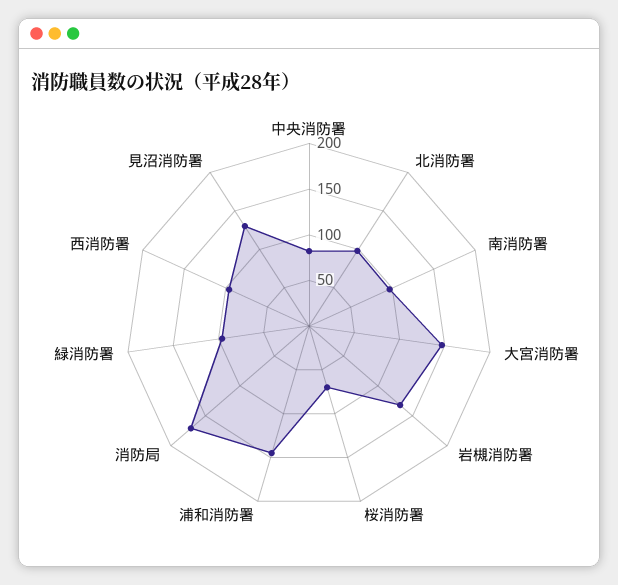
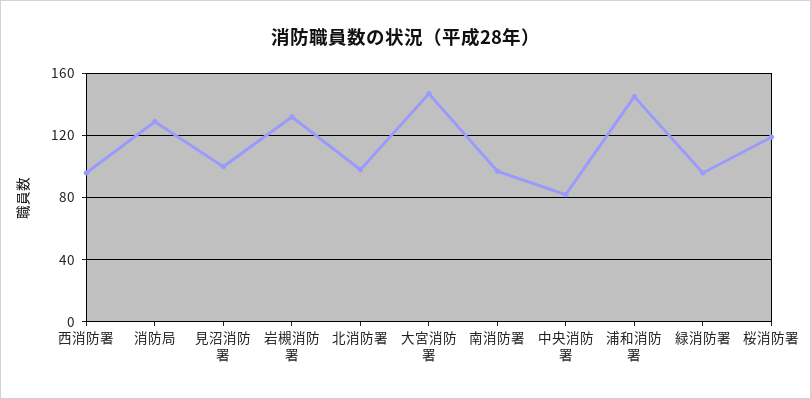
桜消防署: 70 -> 120
消防局: 170 -> 130
見沼消防署: 130 -> 100

